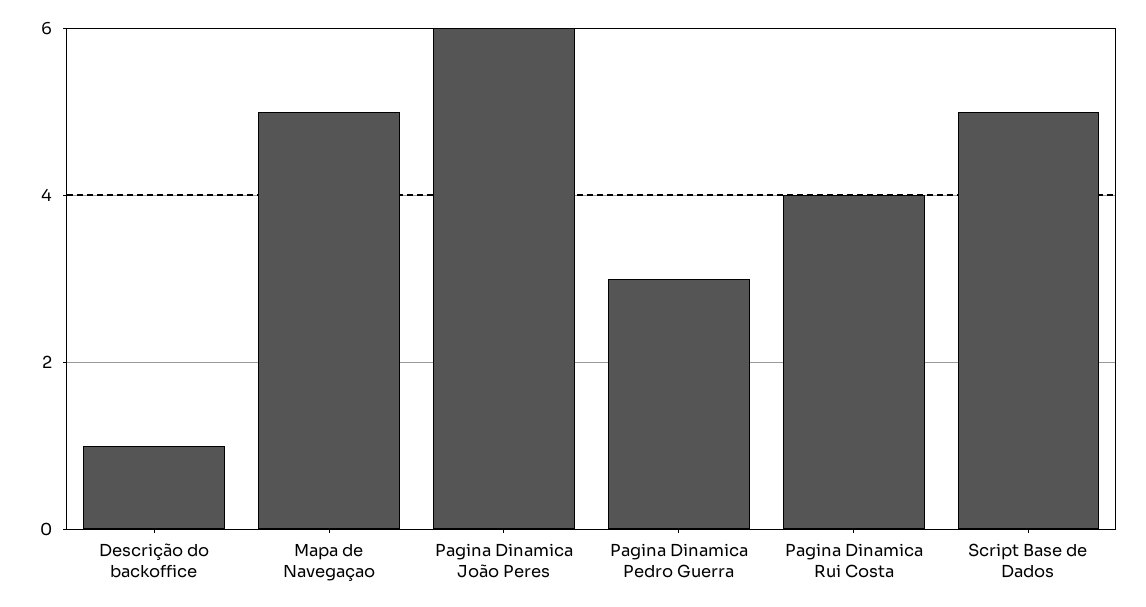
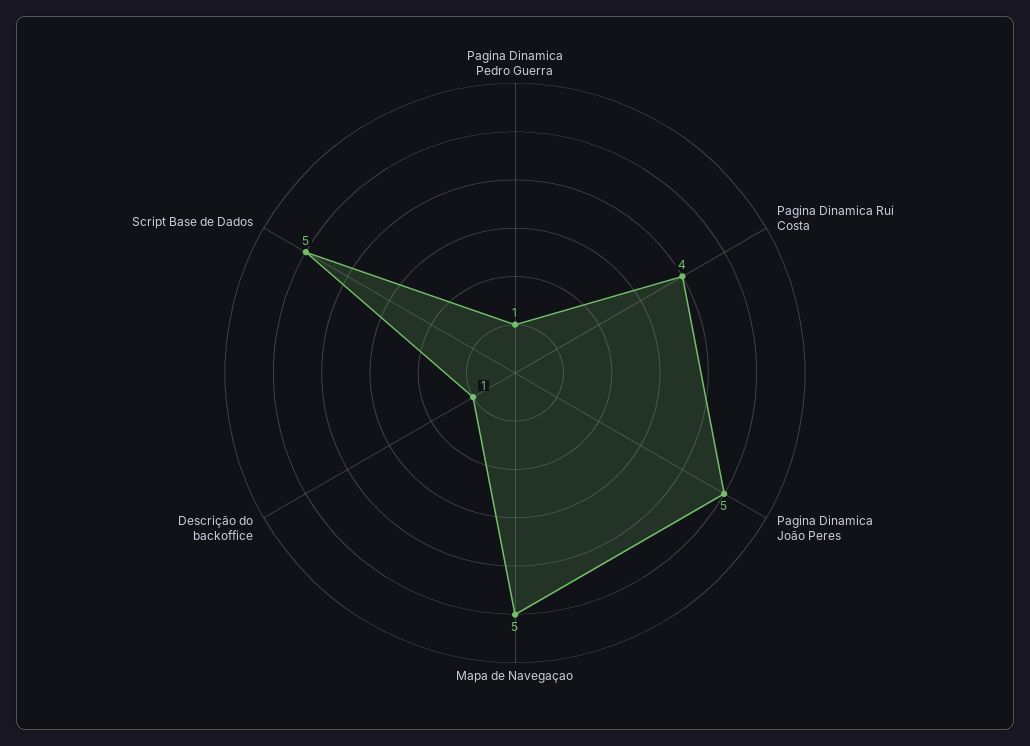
Pagina Dinamica João Peres: 6 -> 5
Pagina Dinamica Pedro Guerra: 3 -> 1

